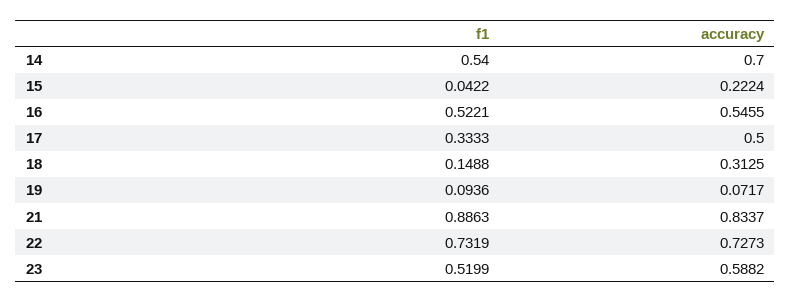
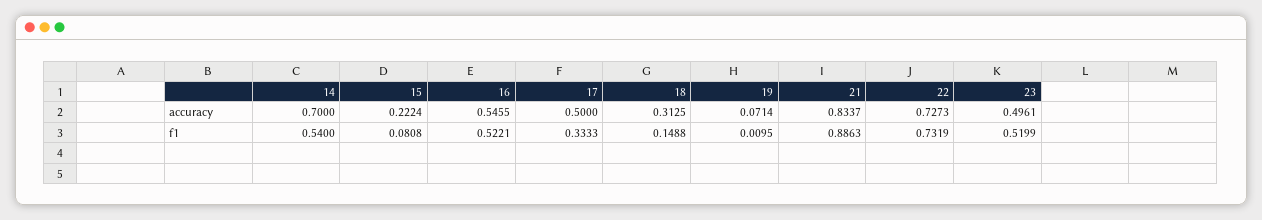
f1, 15: 0.0422 -> 0.0808
f1, 19: 0.0936 -> 0.0095
accuracy, 19: 0.0717 -> 0.0714
accuracy, 23: 0.5882 -> 0.4961

